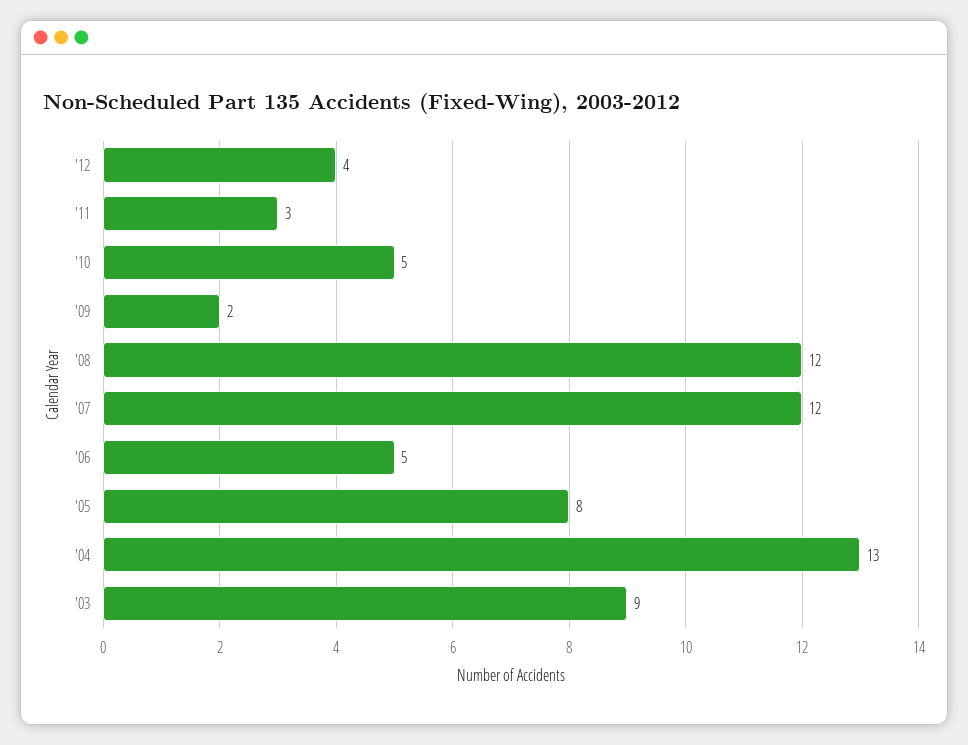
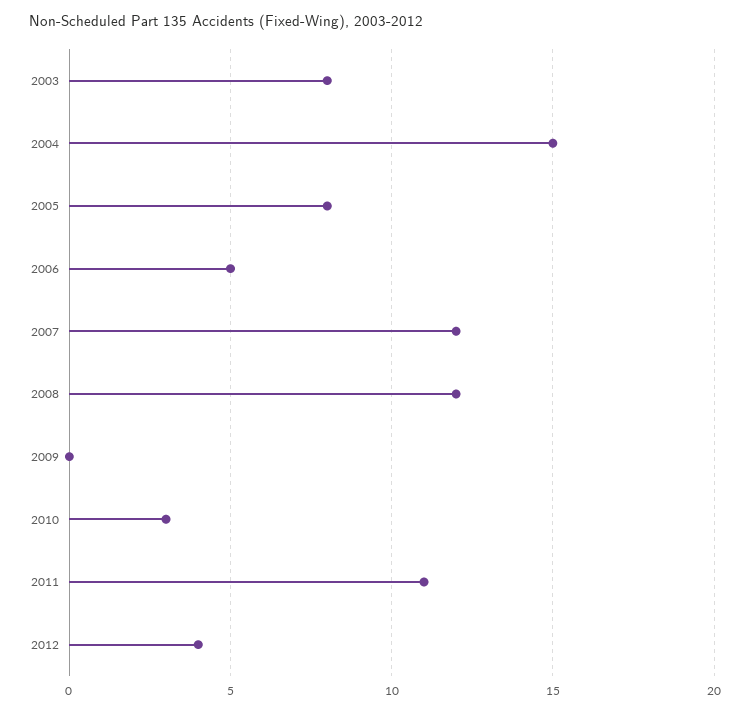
'11: 3 -> 11
'10: 5 -> 3
'09: 2 -> 0
'04: 13 -> 15
'03: 9 -> 8

